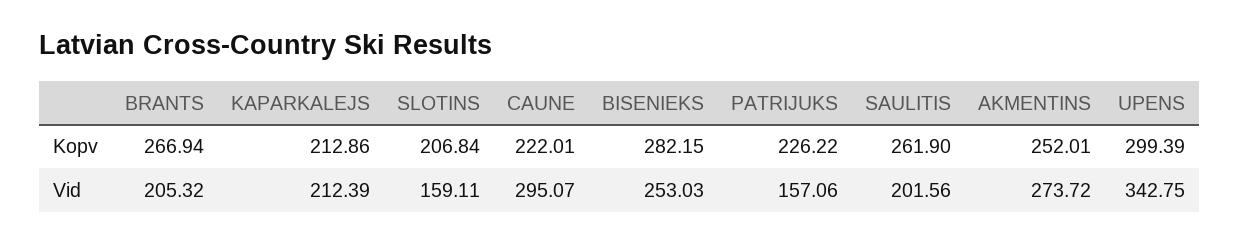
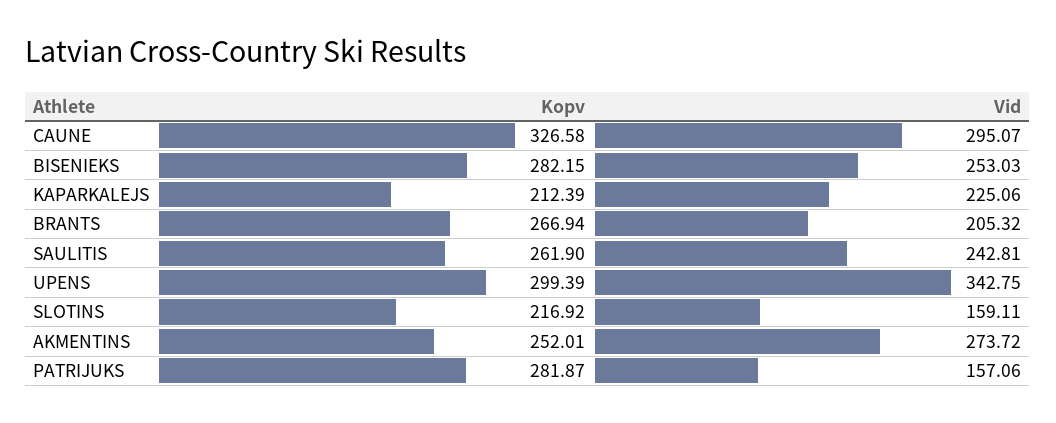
KAPARKALEJS, Kopv: 212.86 -> 212.39
SLOTINS, Kopv: 206.84 -> 216.92
CAUNE, Kopv: 222.01 -> 326.58
PATRIJUKS, Kopv: 226.22 -> 281.87
KAPARKALEJS, Vid: 212.39 -> 225.06
SAULITIS, Vid: 201.56 -> 242.81

